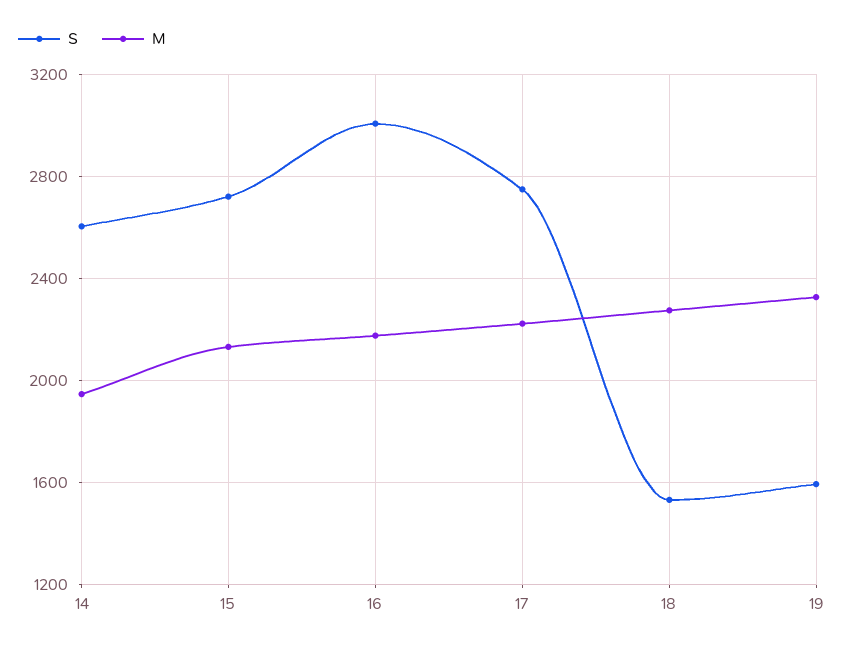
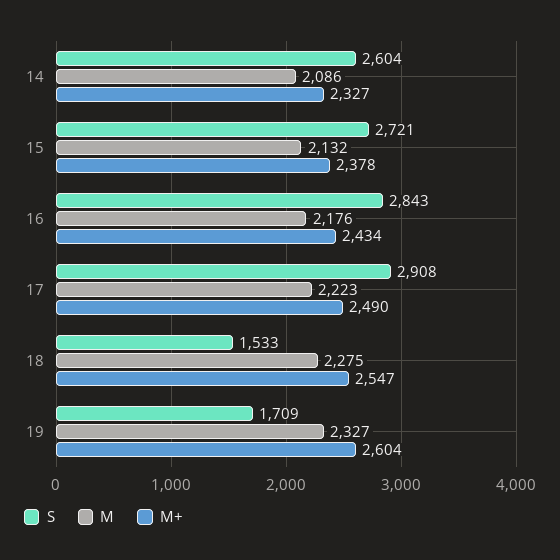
M, 14: 1950 -> 2086
S, 16: 3000 -> 2843
S, 17: 2750 -> 2908
S, 19: 1600 -> 1709
M+, 14: none -> 2327
M+, 15: none -> 2378
M+, 16: none -> 2434
M+, 17: none -> 2490
M+, 18: none -> 2547
M+, 19: none -> 2604

